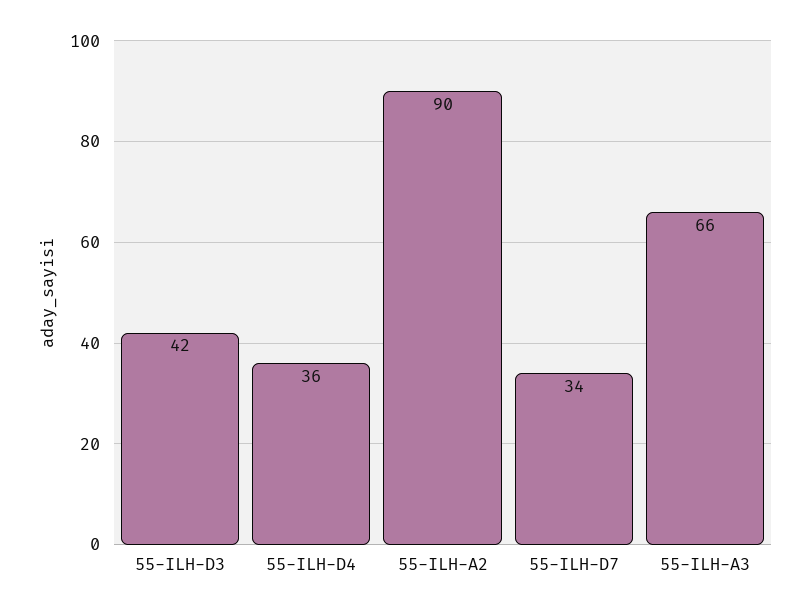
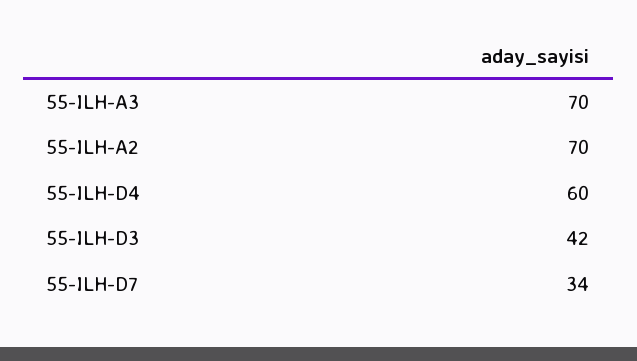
55-ILH-D4: 36 -> 60
55-ILH-A2: 90 -> 70
55-ILH-A3: 66 -> 70

